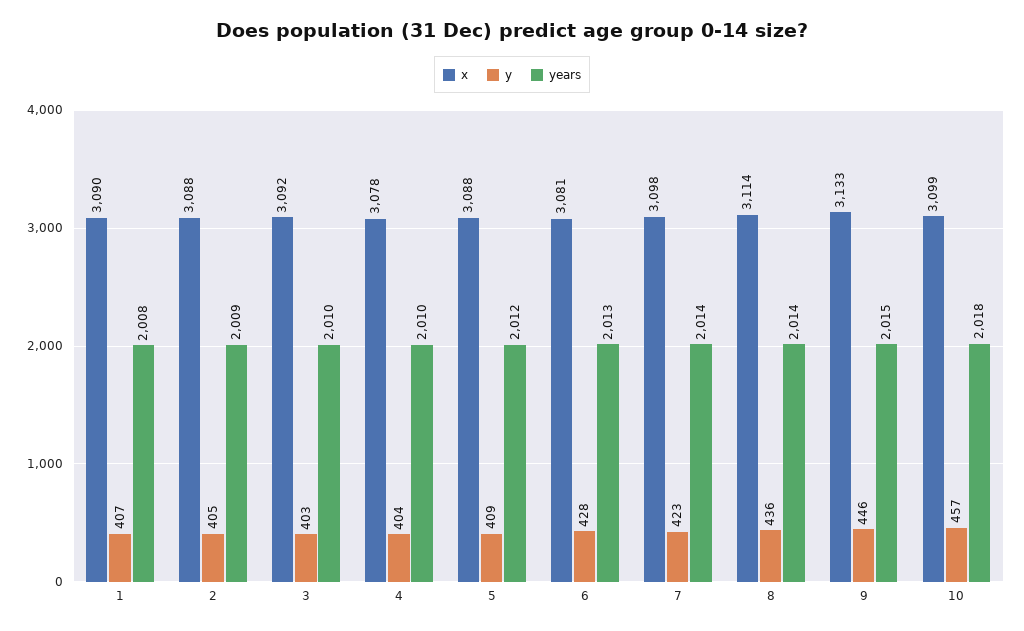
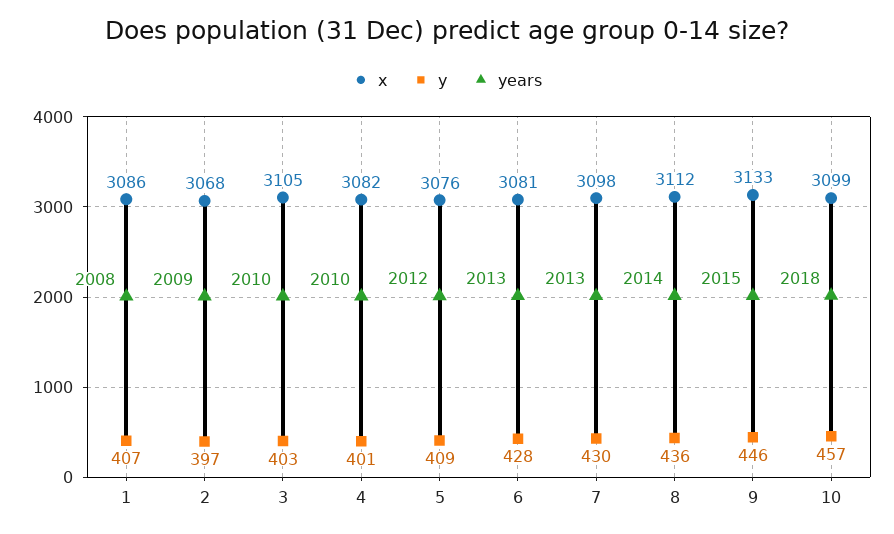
x, 1: 3090 -> 3086
x, 2: 3088 -> 3068
y, 2: 405 -> 397
x, 3: 3092 -> 3105
x, 4: 3078 -> 3082
y, 4: 404 -> 401
x, 5: 3088 -> 3076
y, 7: 423 -> 430
years, 7: 2014 -> 2013
x, 8: 3114 -> 3112

